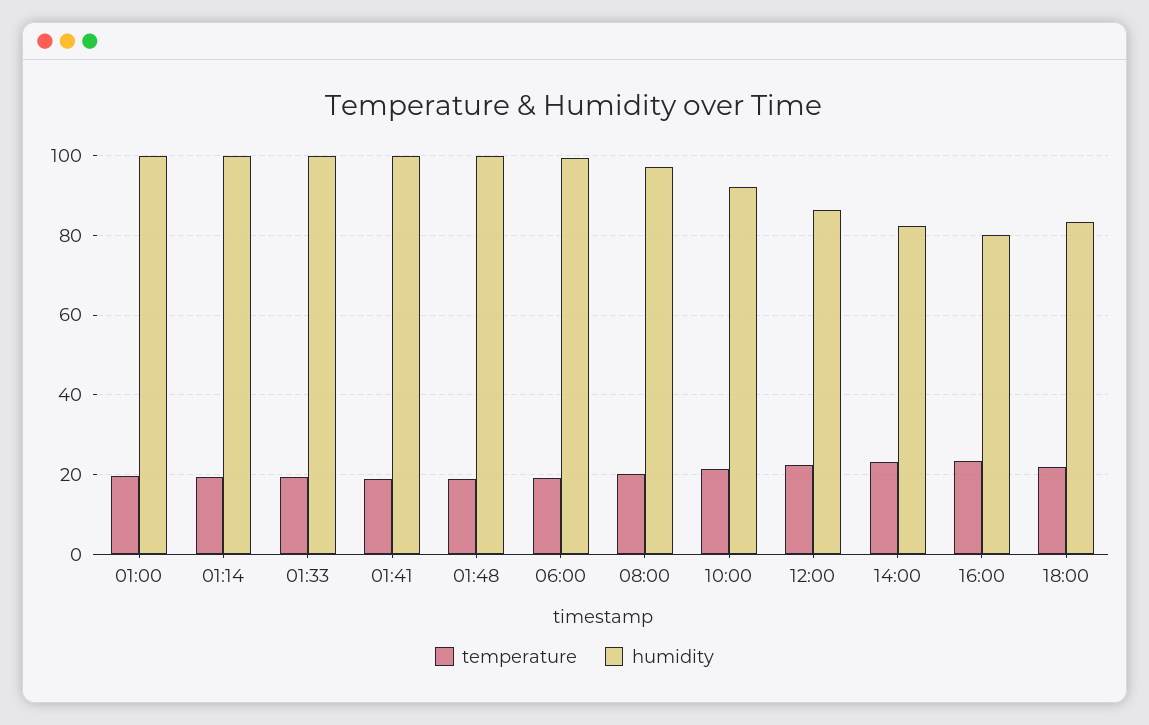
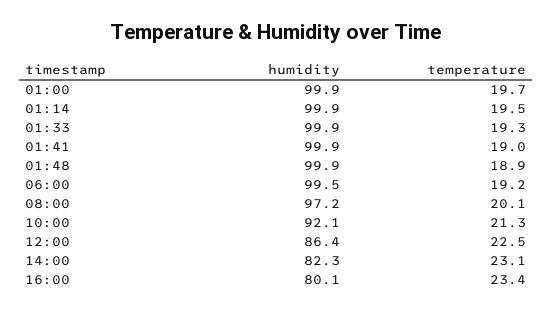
temperature, 18:00: 22 -> none
humidity, 18:00: 84 -> none

